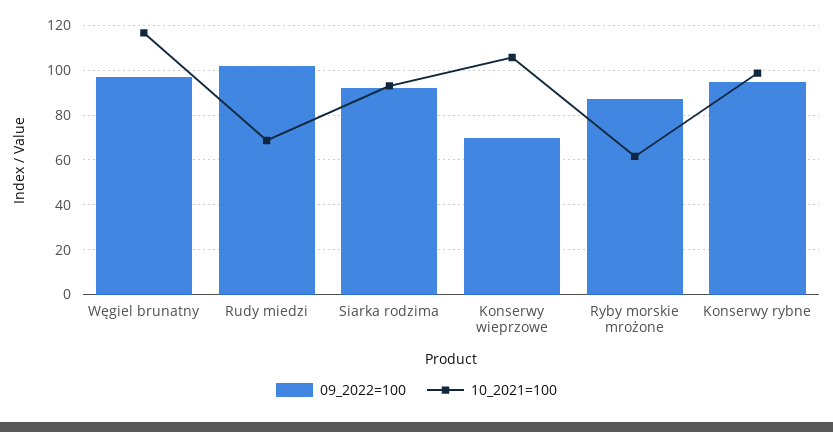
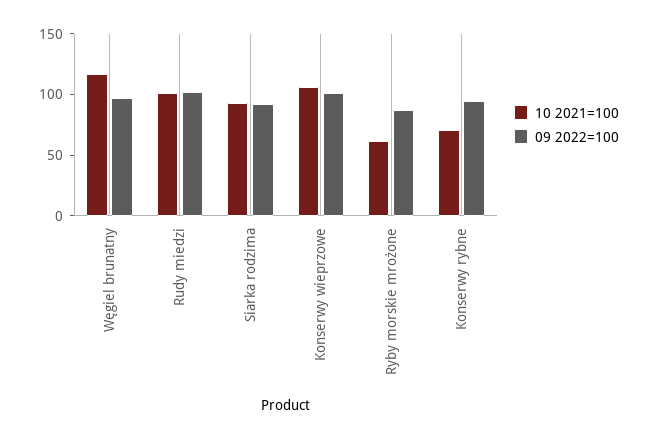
10_2021=100, Rudy miedzi: 70 -> 100
09_2022=100, Konserwy wieprzowe: 70 -> 100
10_2021=100, Konserwy rybne: 100 -> 70

